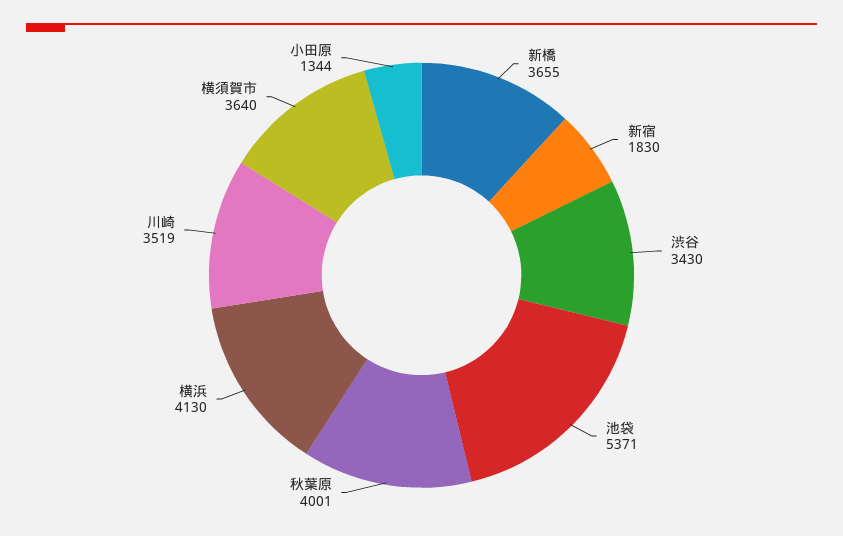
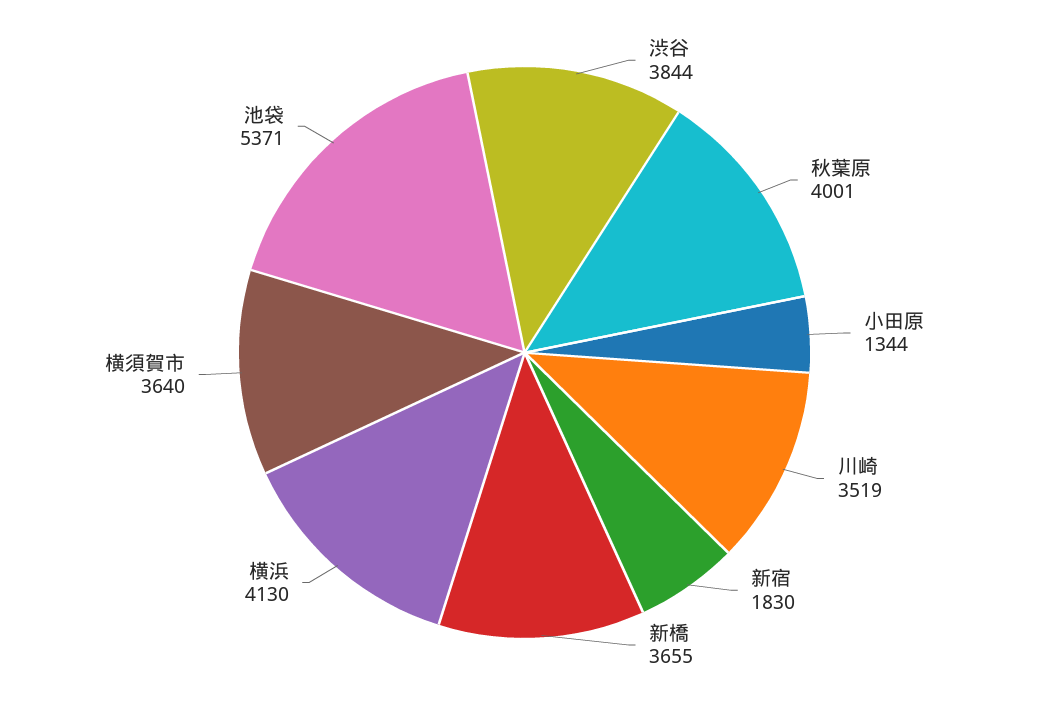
渋谷: 3430 -> 3844

